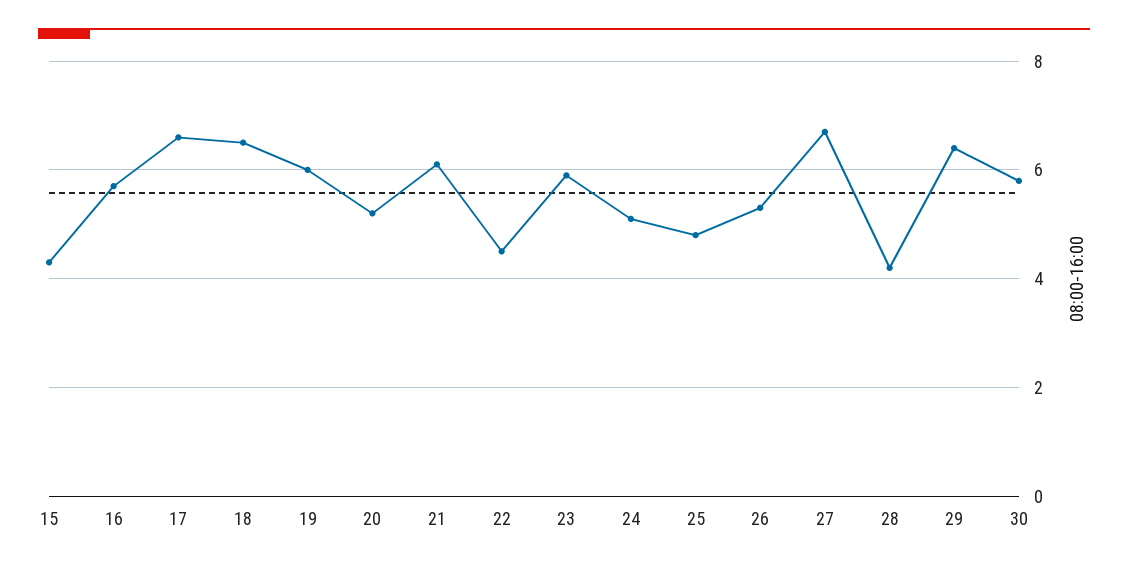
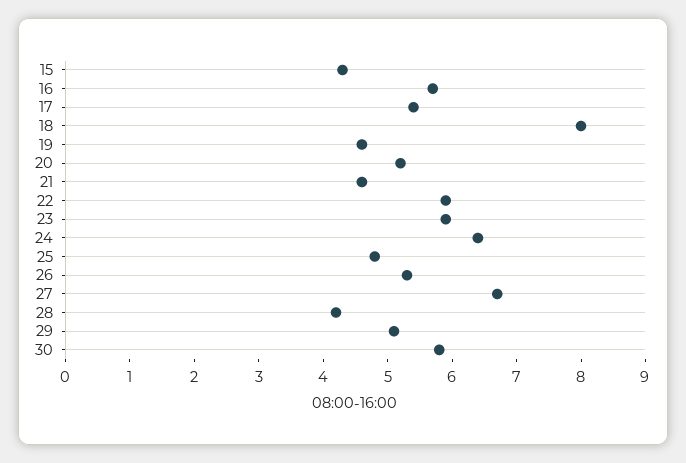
17: 6.5 -> 5.5
18: 6.5 -> 8
19: 6 -> 4.5
21: 6 -> 4.5
22: 4.5 -> 6
24: 5 -> 6.5
29: 6.5 -> 5

